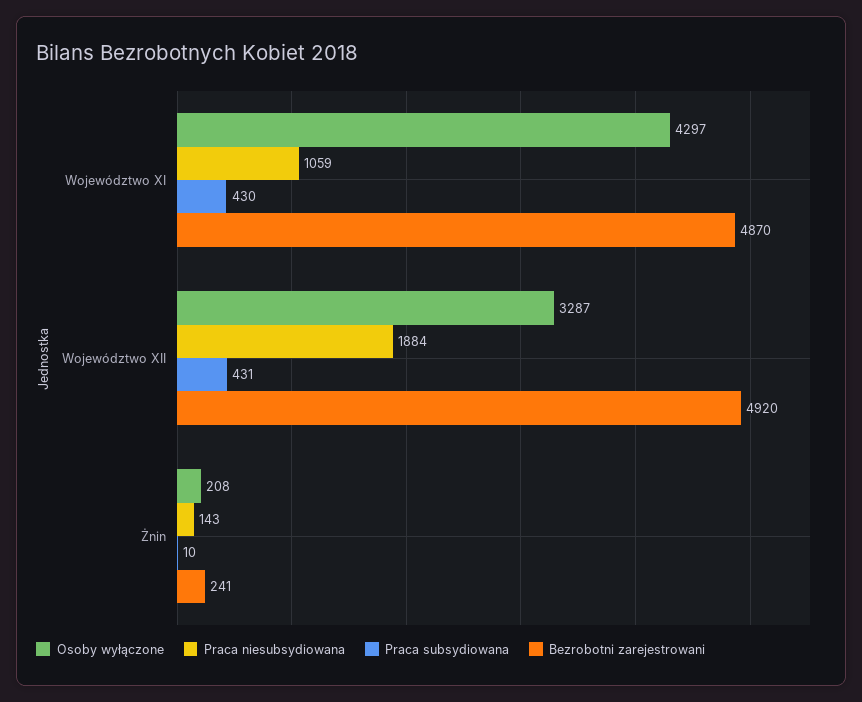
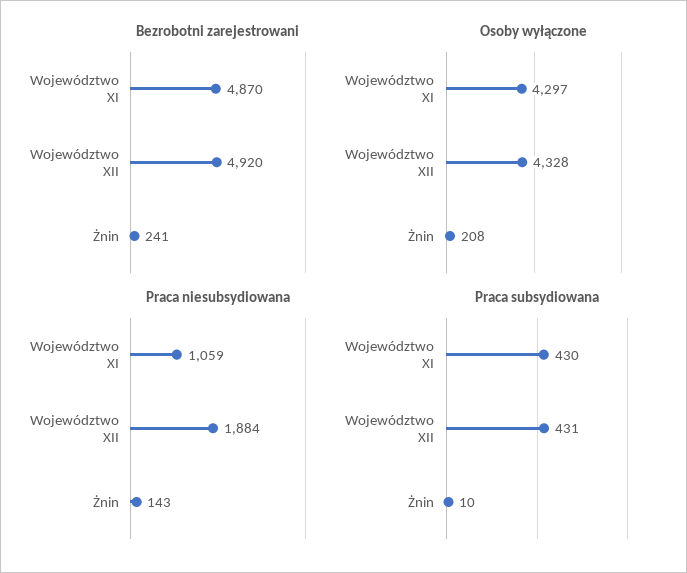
Osoby wyłączone, Województwo XII: 3287 -> 4328

